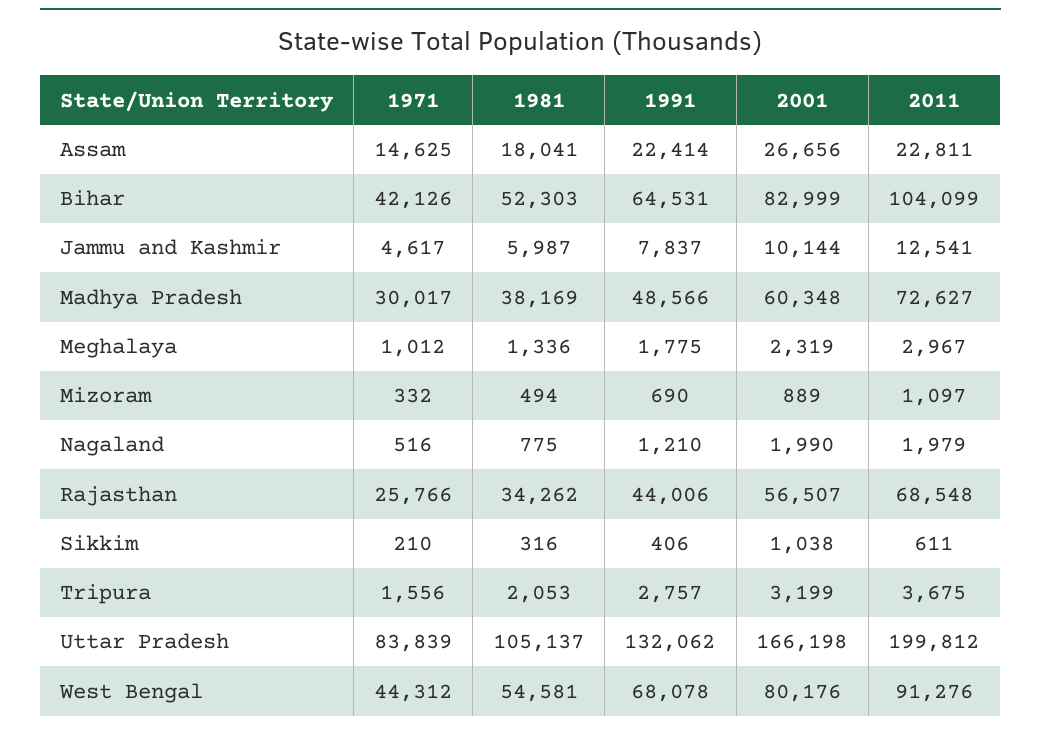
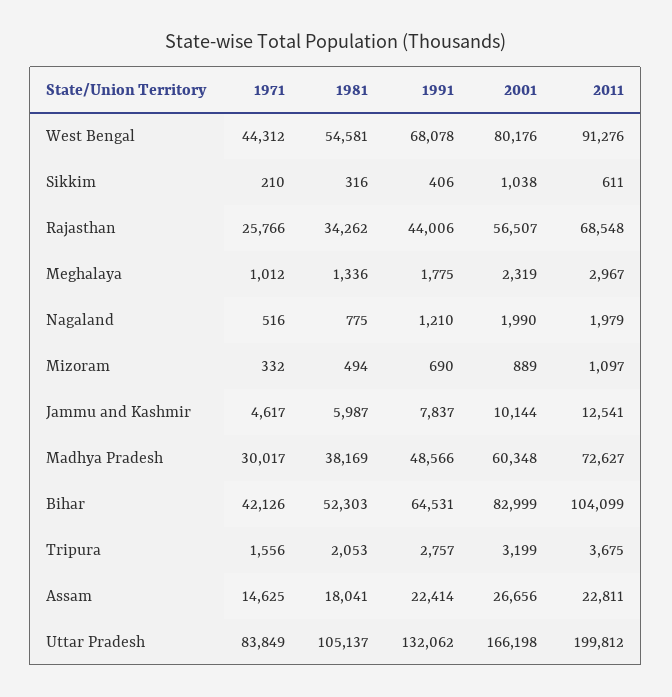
1971, Uttar Pradesh: 83839 -> 83849

